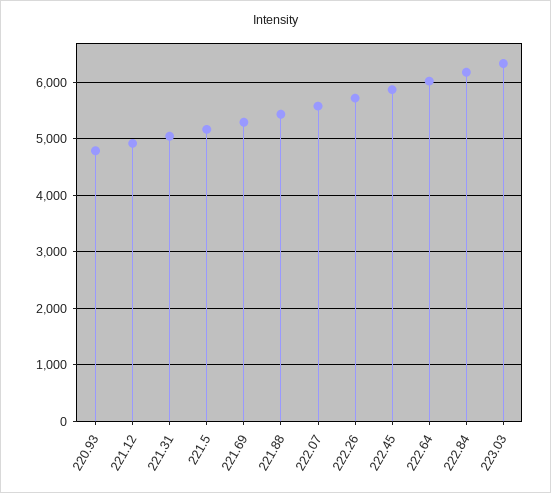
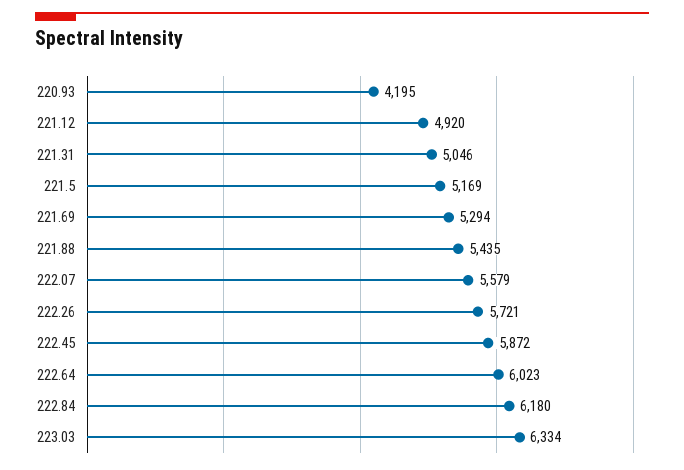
220.93: 4800 -> 4195

